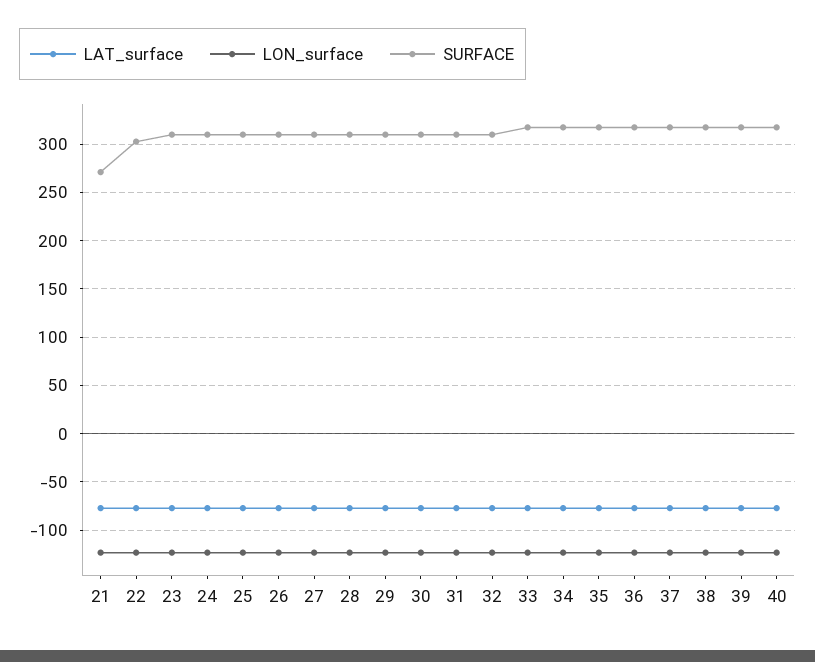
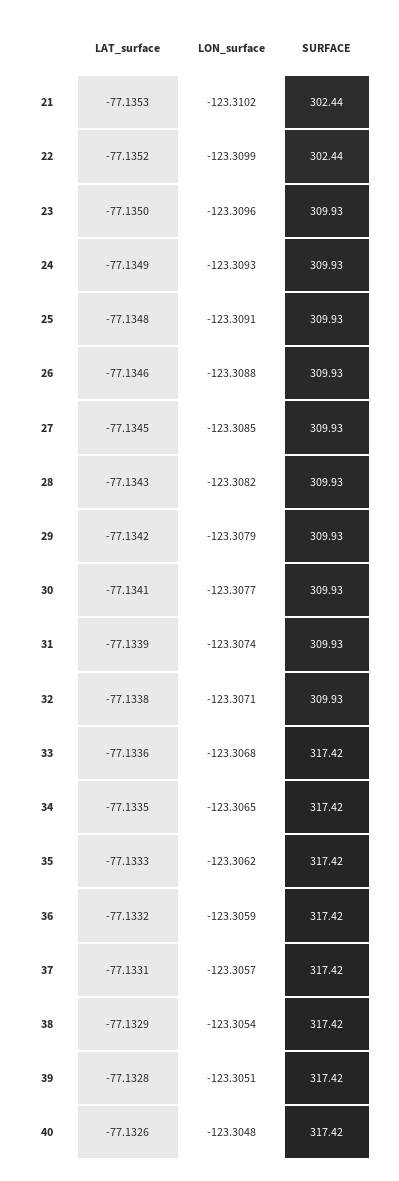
SURFACE, 21: 270 -> 302.44

